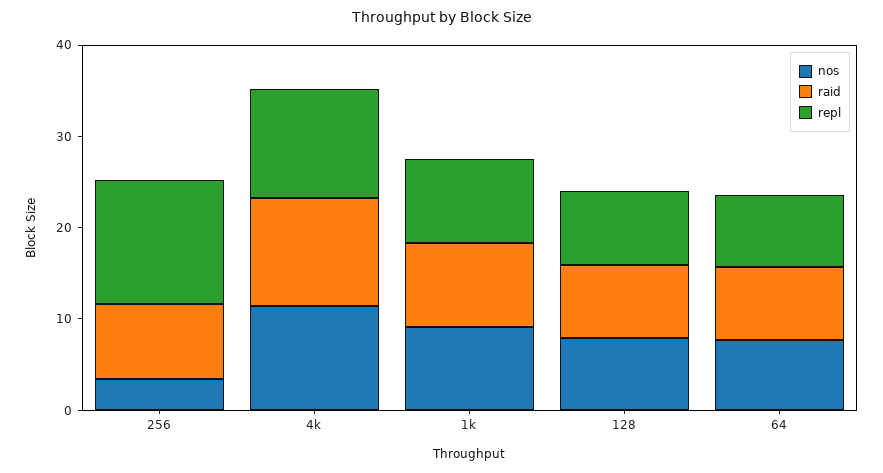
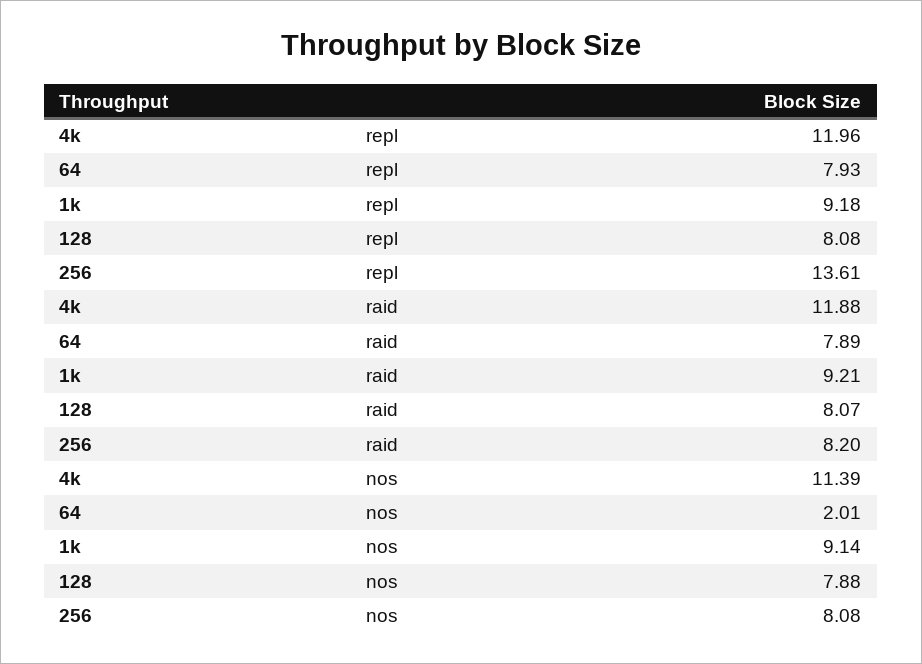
nos, 256: 4 -> 8.08
nos, 64: 8 -> 2.01

